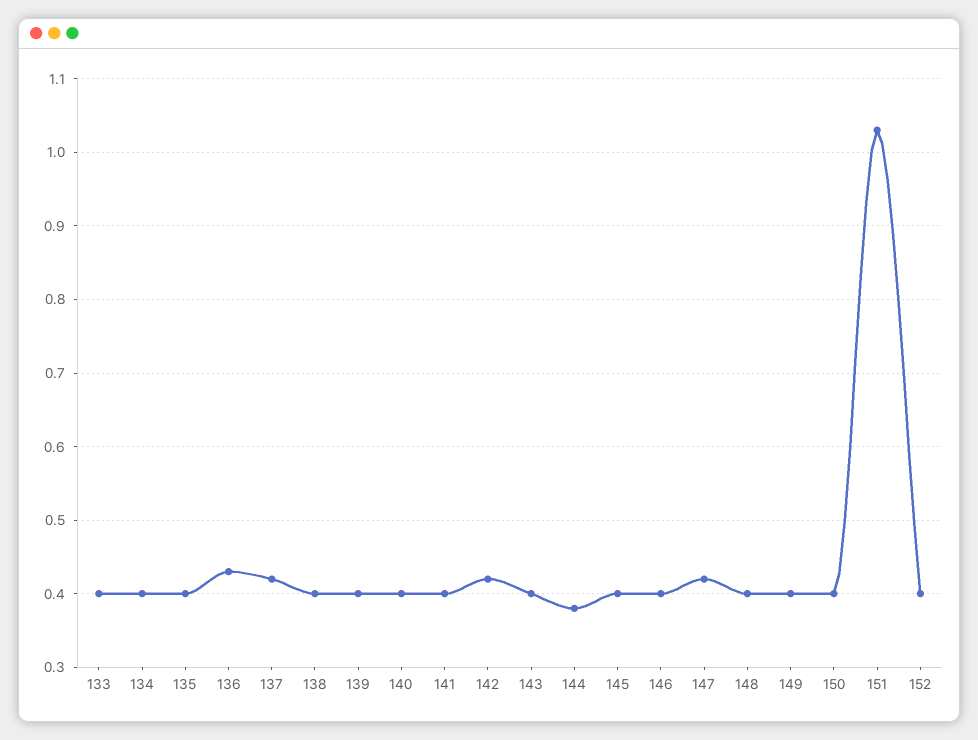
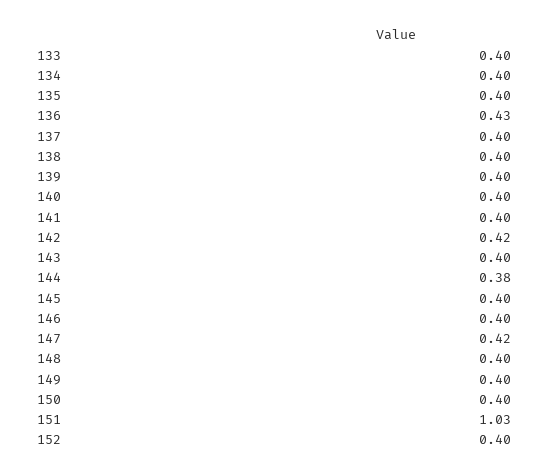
137: 0.42 -> 0.4

